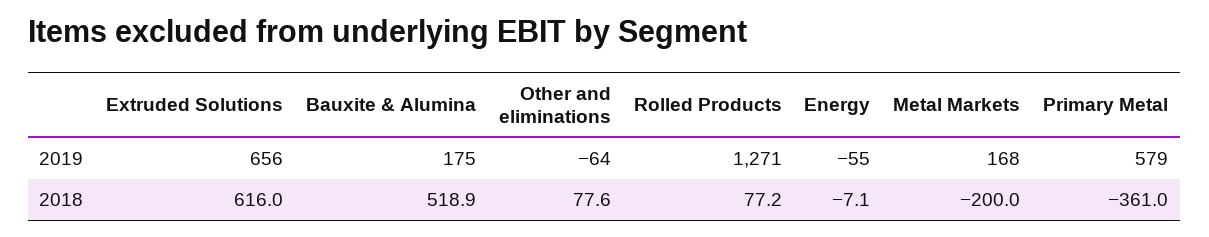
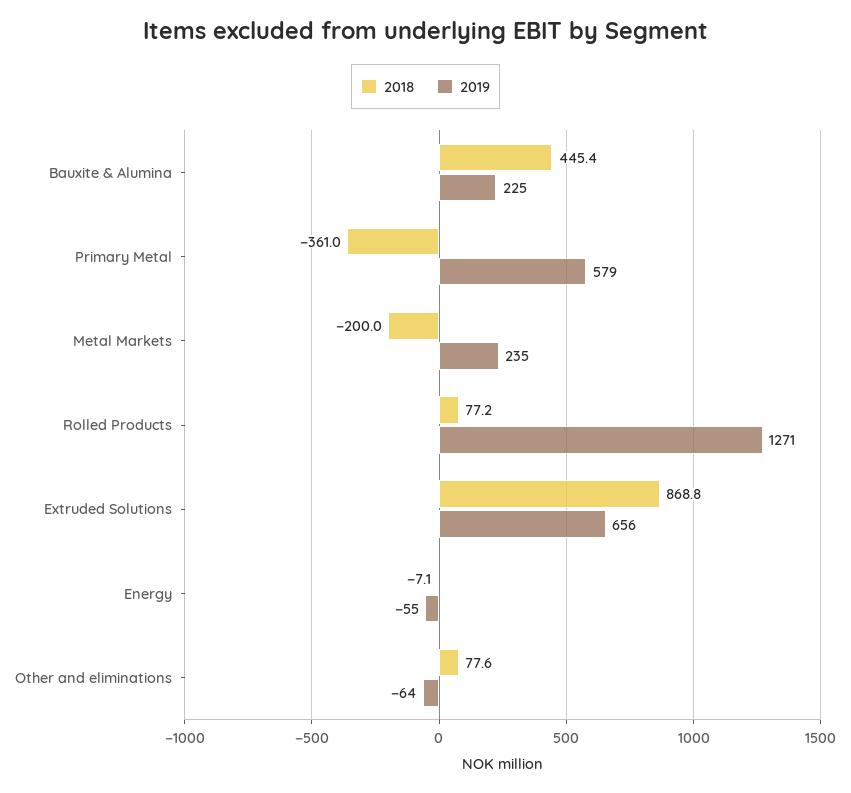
2019, Bauxite & Alumina: 175 -> 225
2019, Metal Markets: 168 -> 235
2018, Extruded Solutions: 616 -> 868.8
2018, Bauxite & Alumina: 518.9 -> 445.4

